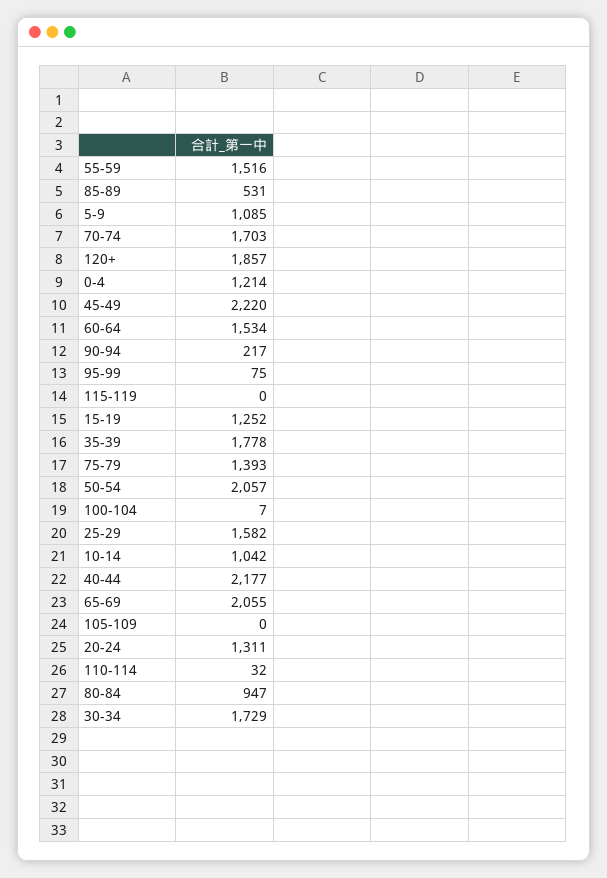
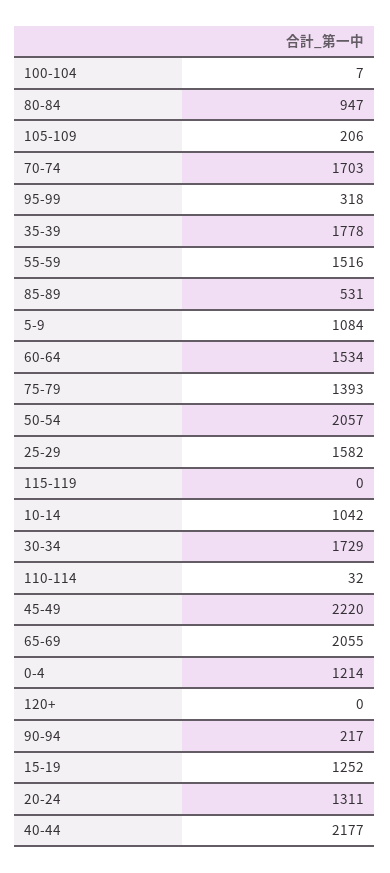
5-9: 1085 -> 1084
120+: 1857 -> 0
95-99: 75 -> 318
105-109: 0 -> 206

